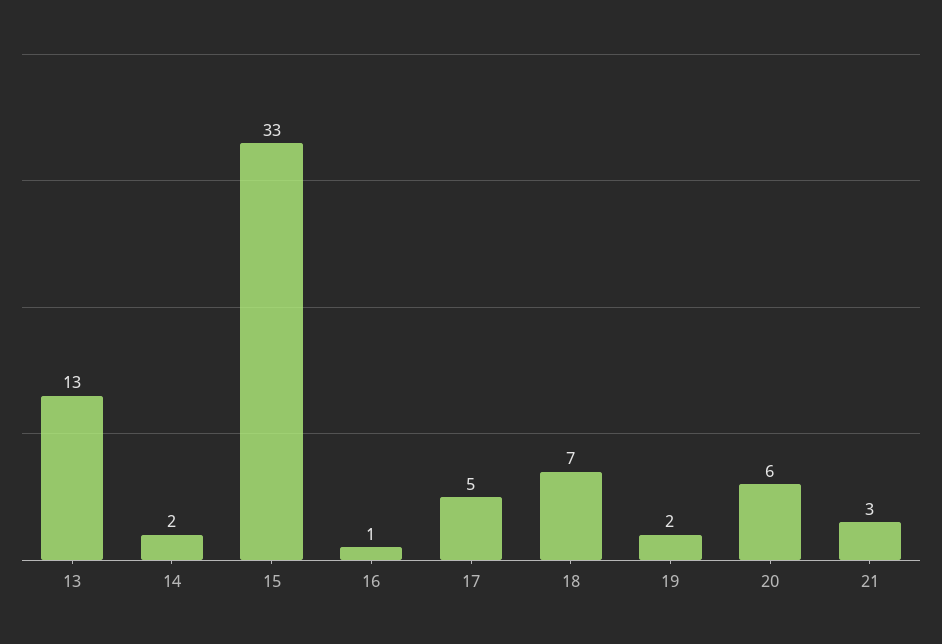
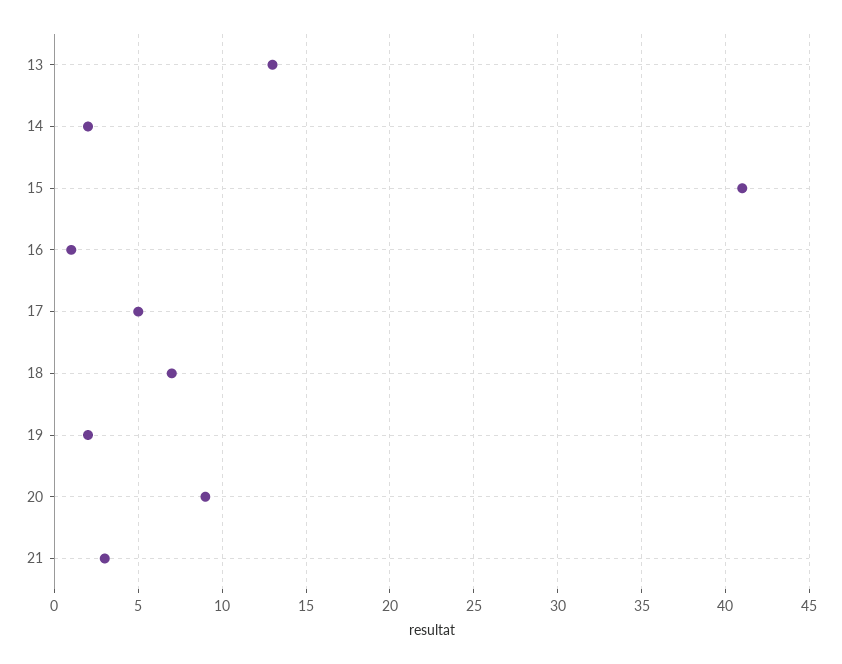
15: 33 -> 41
20: 6 -> 9

